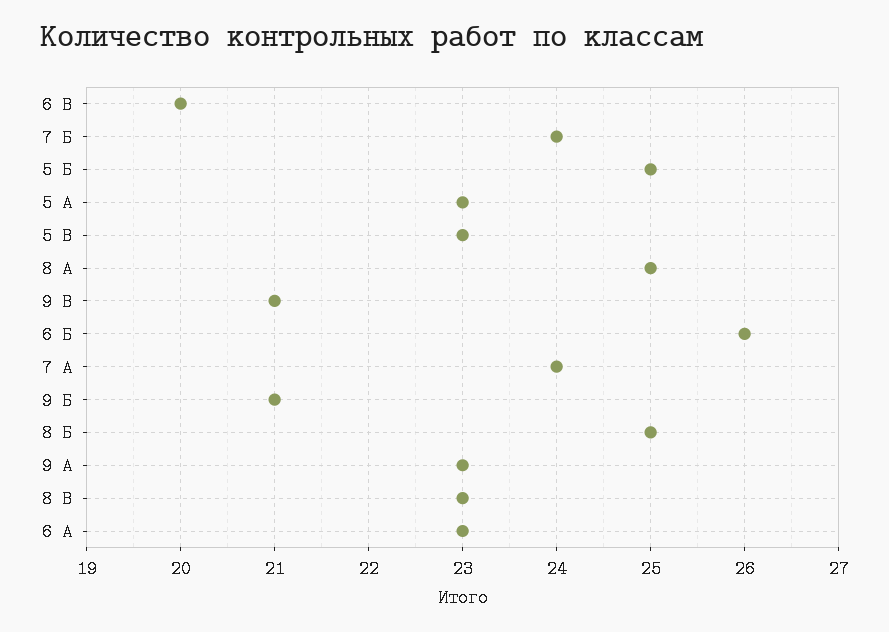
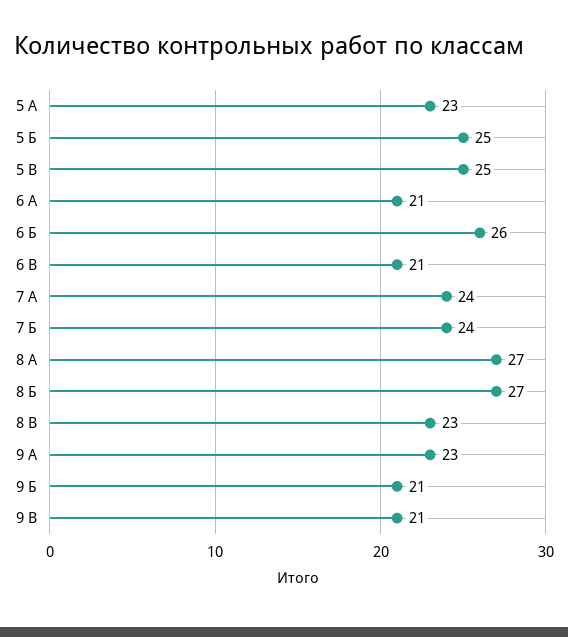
6 В: 20 -> 21
5 В: 23 -> 25
8 А: 25 -> 27
8 Б: 25 -> 27
6 А: 23 -> 21

